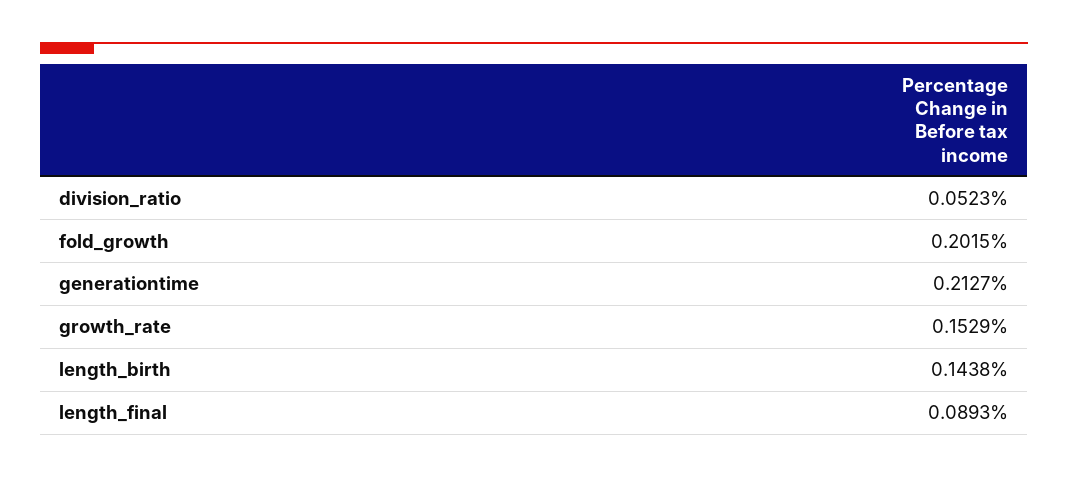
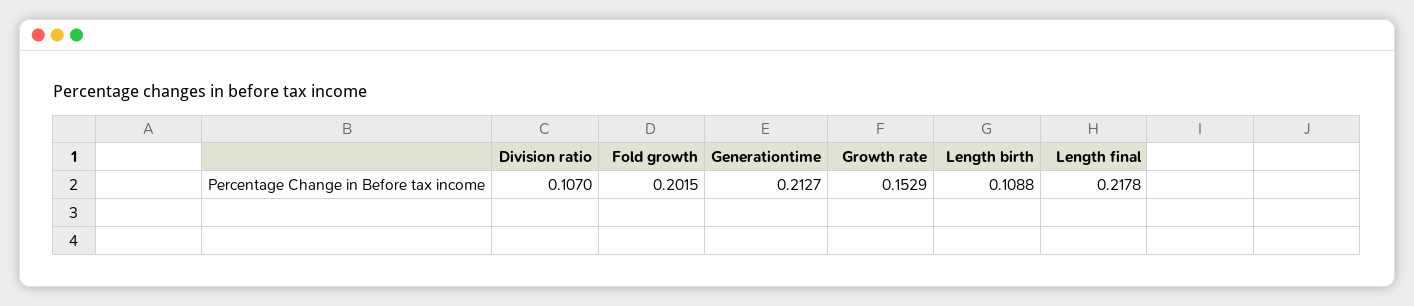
division_ratio: 0.0523 -> 0.107
length_birth: 0.1438 -> 0.1088
length_final: 0.0893 -> 0.2178

